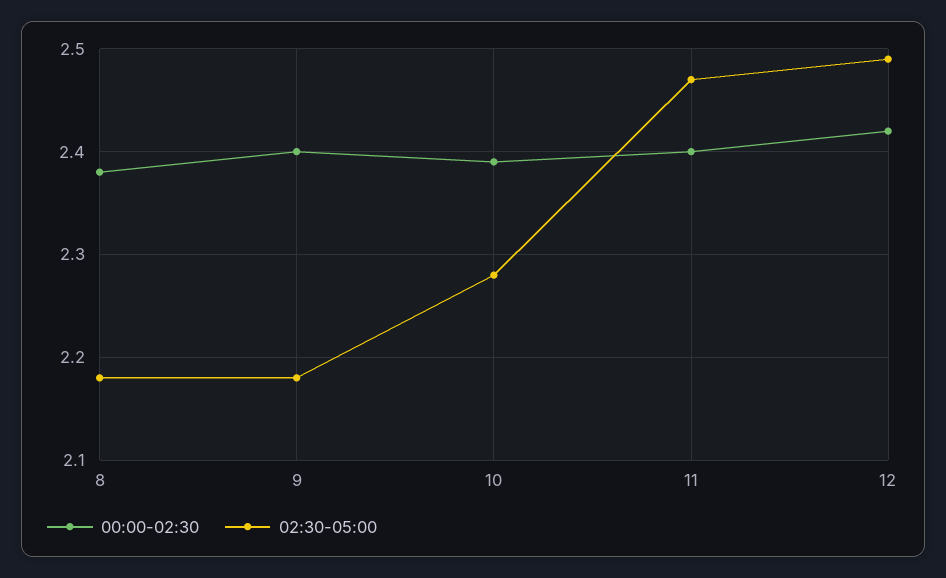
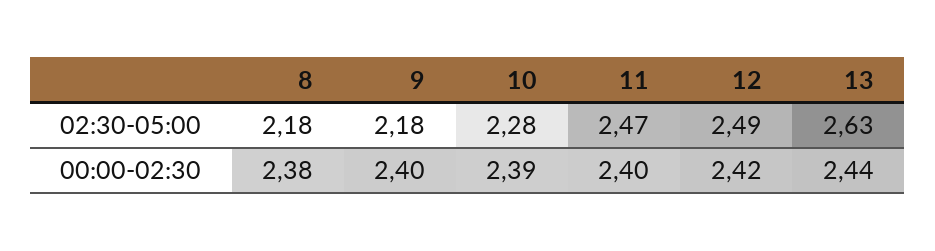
02:30-05:00, 13: none -> 2.63
00:00-02:30, 13: none -> 2.44

